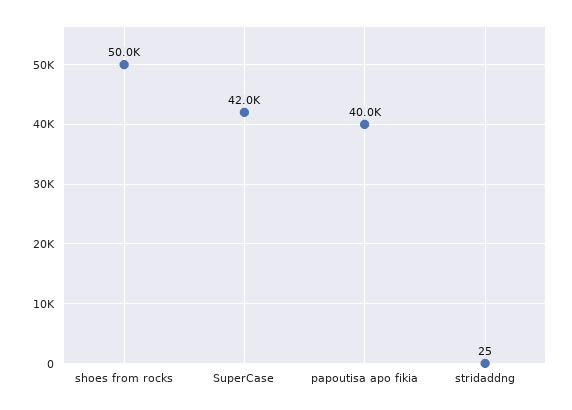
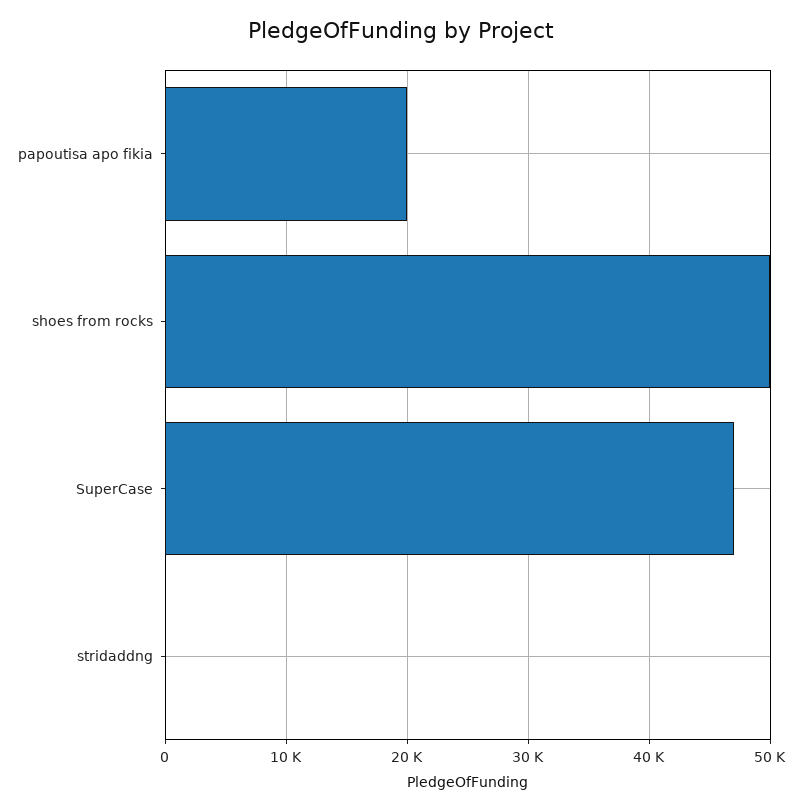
SuperCase: 42000 -> 47000
papoutisa apo fikia: 40000 -> 20000

